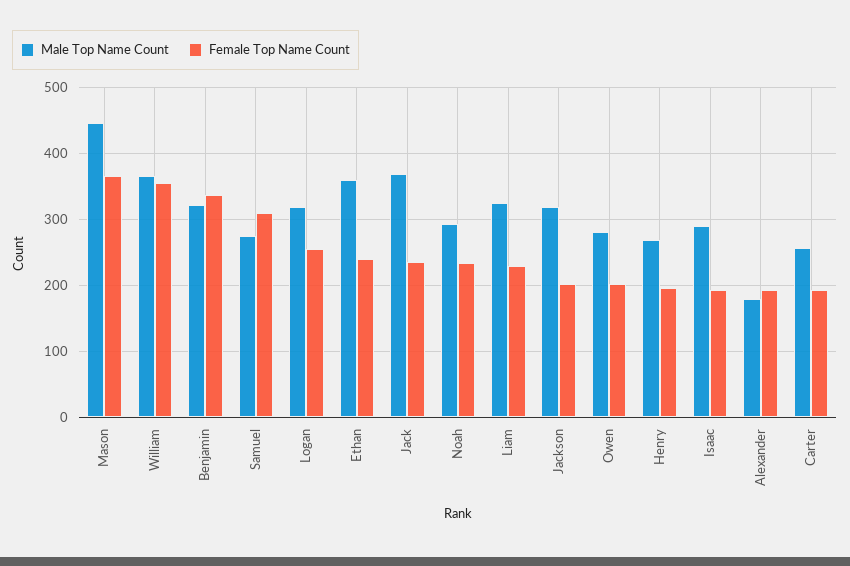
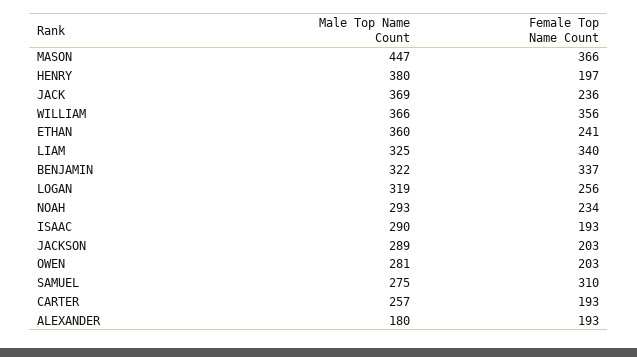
Female Top Name Count, Liam: 230 -> 340
Male Top Name Count, Jackson: 320 -> 289
Male Top Name Count, Henry: 270 -> 380

